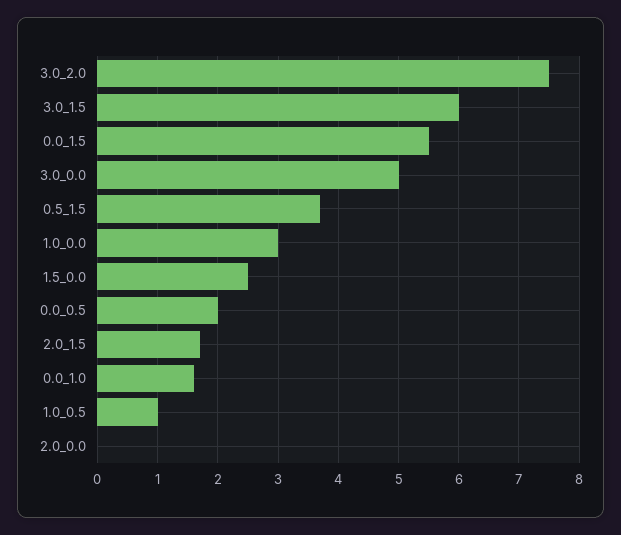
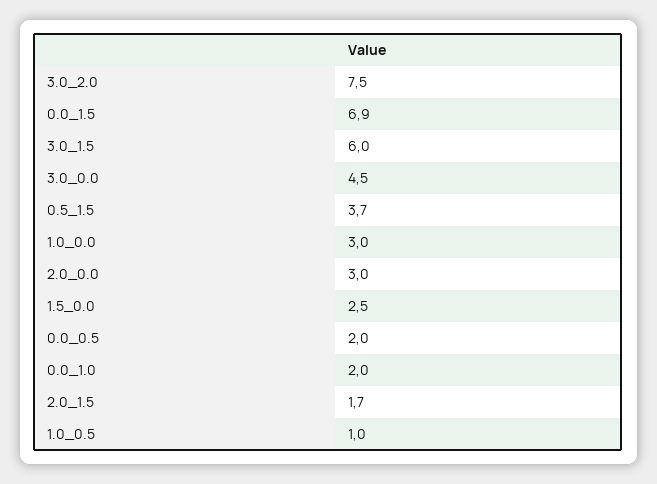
0.0_1.5: 5.5 -> 6.9
3.0_0.0: 5 -> 4.5
0.0_1.0: 1.6 -> 2
2.0_0.0: 0 -> 3

